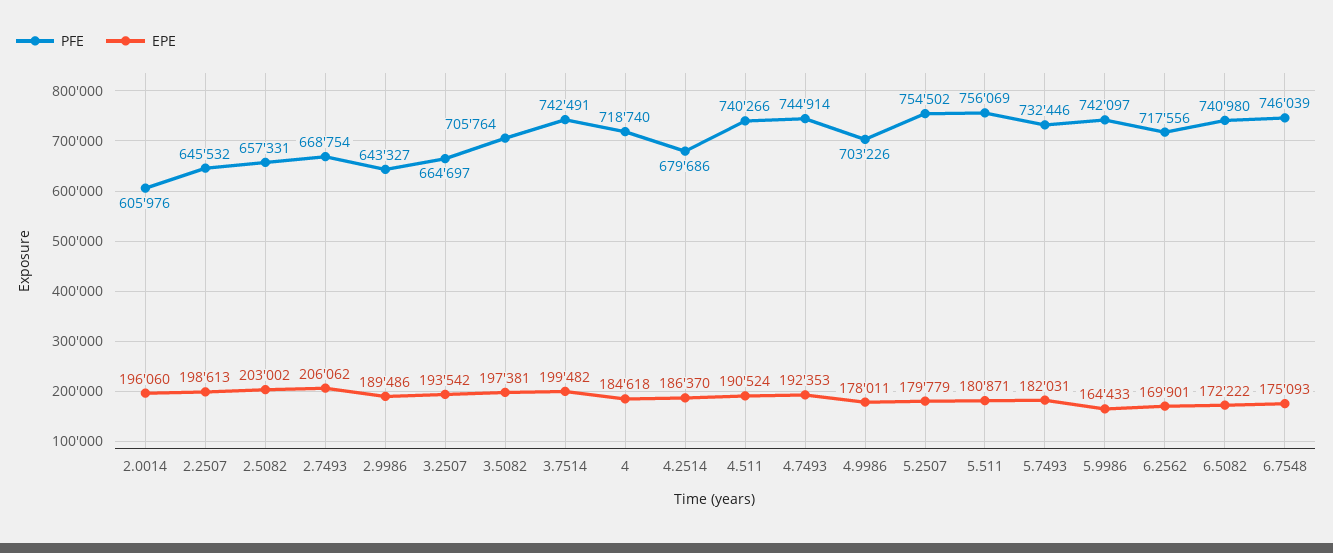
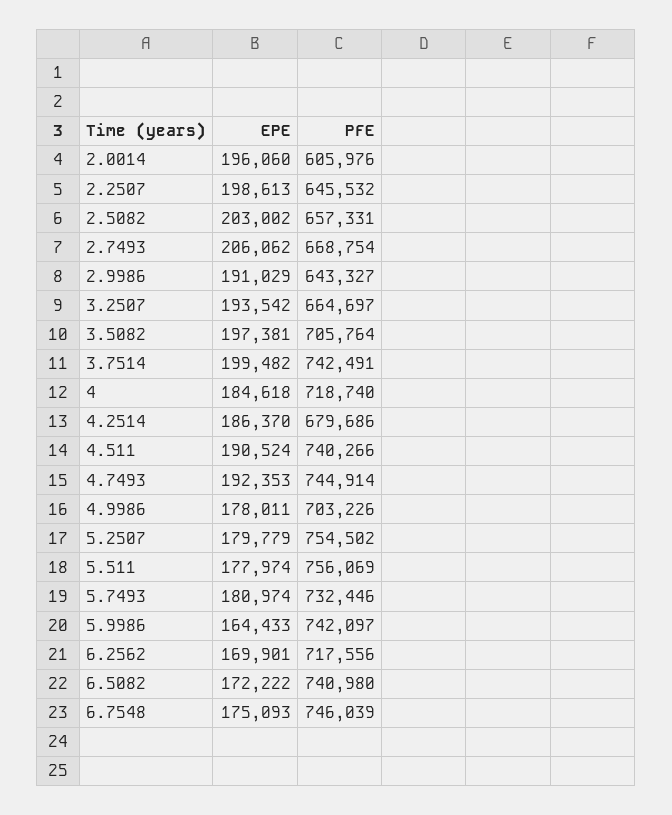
EPE, 2.9986: 189486 -> 191029
EPE, 5.511: 180871 -> 177974
EPE, 5.7493: 182031 -> 180974

